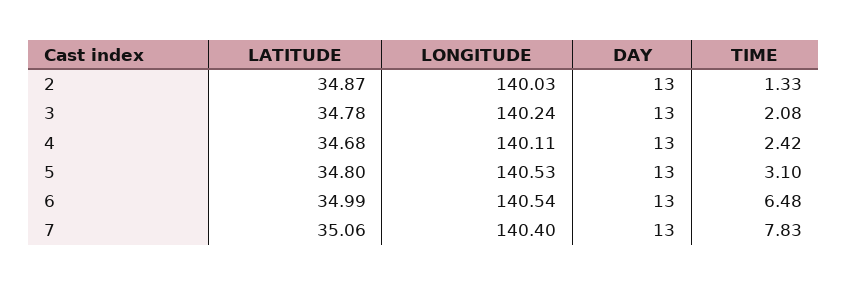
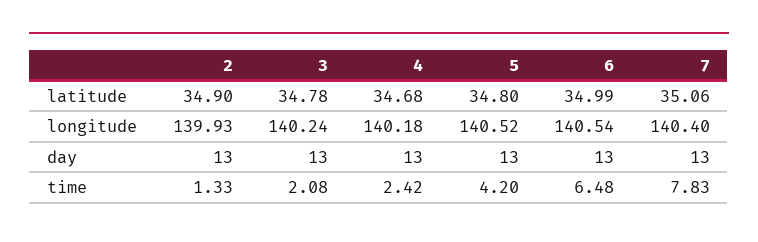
LATITUDE, 2: 34.87 -> 34.9
LONGITUDE, 2: 140.03 -> 139.93
LONGITUDE, 4: 140.11 -> 140.18
LONGITUDE, 5: 140.53 -> 140.52
TIME, 5: 3.1 -> 4.2

